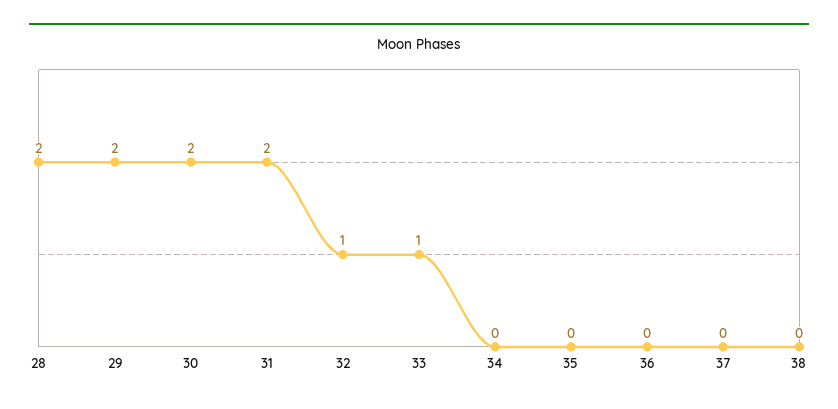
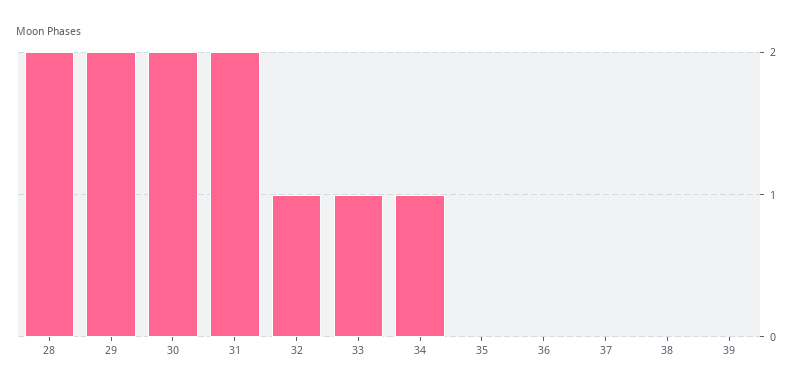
34: 0 -> 1
39: none -> 0

